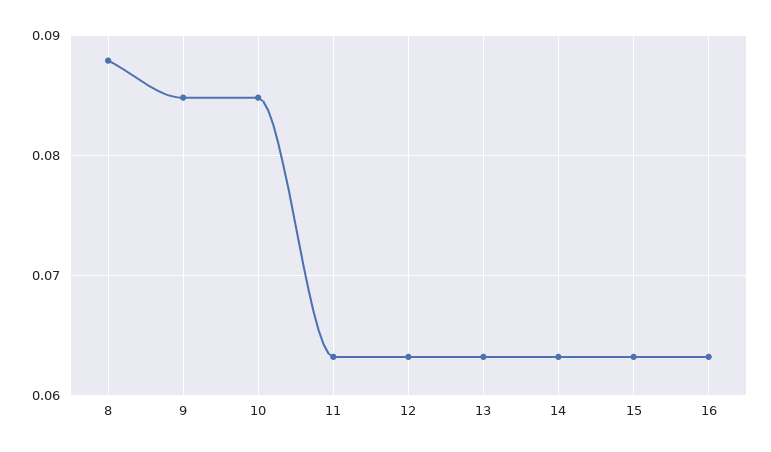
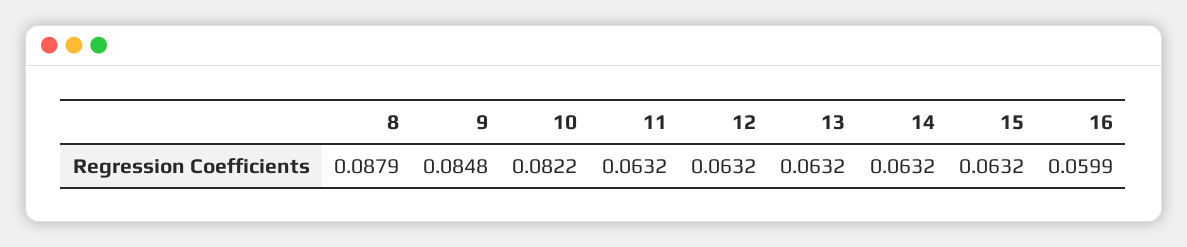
10: 0.085 -> 0.0822
16: 0.063 -> 0.0599

